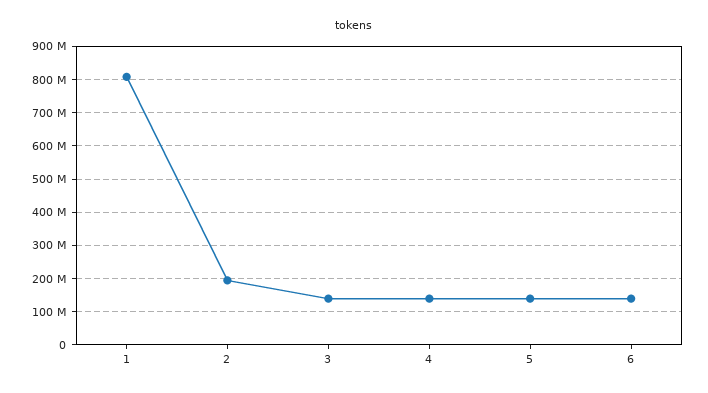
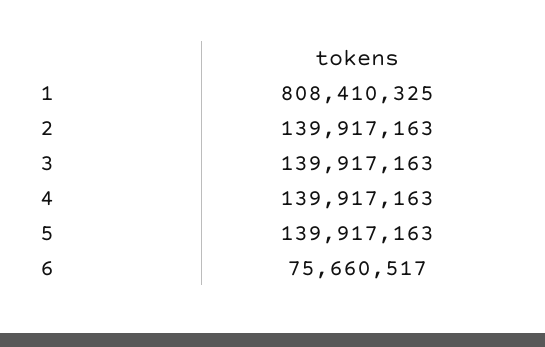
2: 200000000 -> 139917163
6: 140000000 -> 75660517

